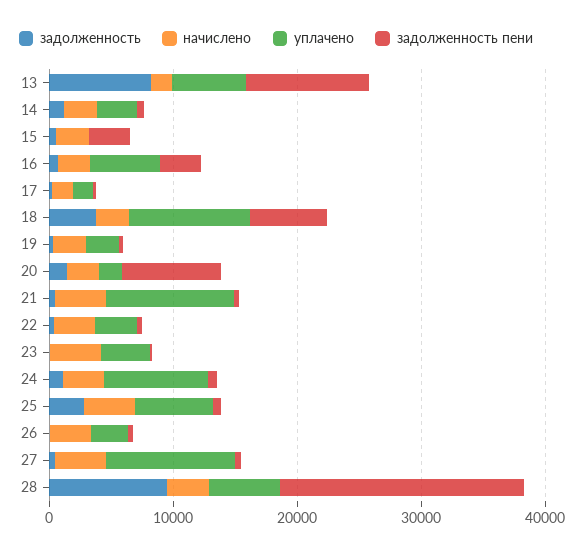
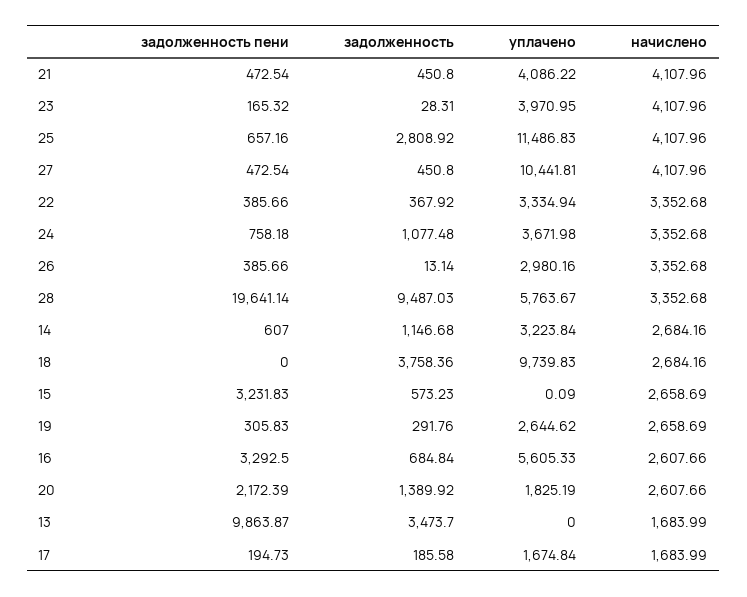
задолженность, 13: 8000 -> 3473.7
уплачено, 13: 6000 -> 0
задолженность пени, 18: 6000 -> 0
задолженность пени, 20: 8000 -> 2172.39
уплачено, 21: 10000 -> 4086.22
уплачено, 24: 8000 -> 3671.98
уплачено, 25: 6000 -> 11486.83

